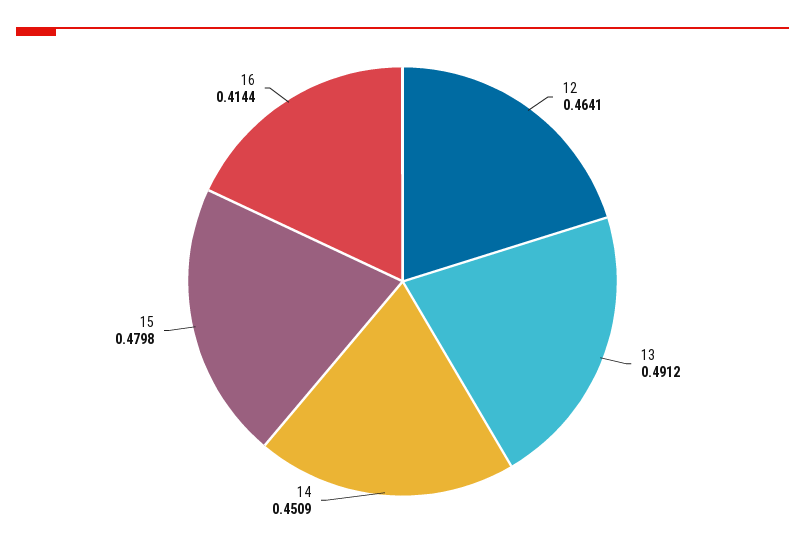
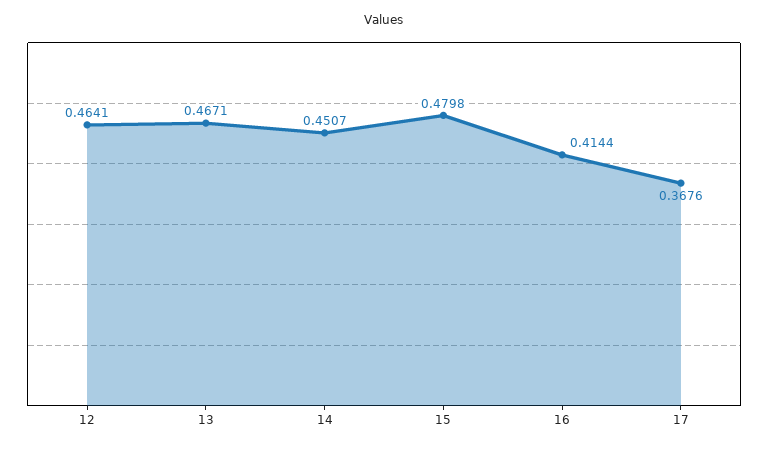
13: 0.4912 -> 0.4671
14: 0.4509 -> 0.4507
17: none -> 0.3676

